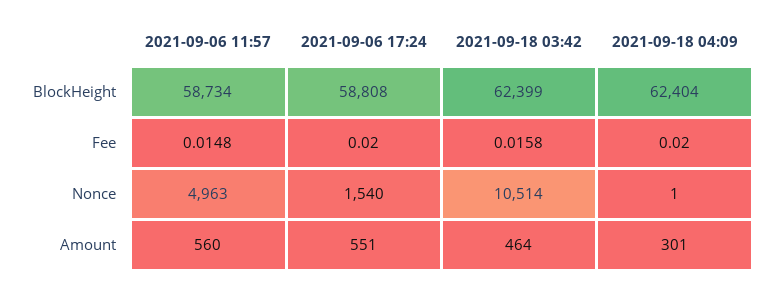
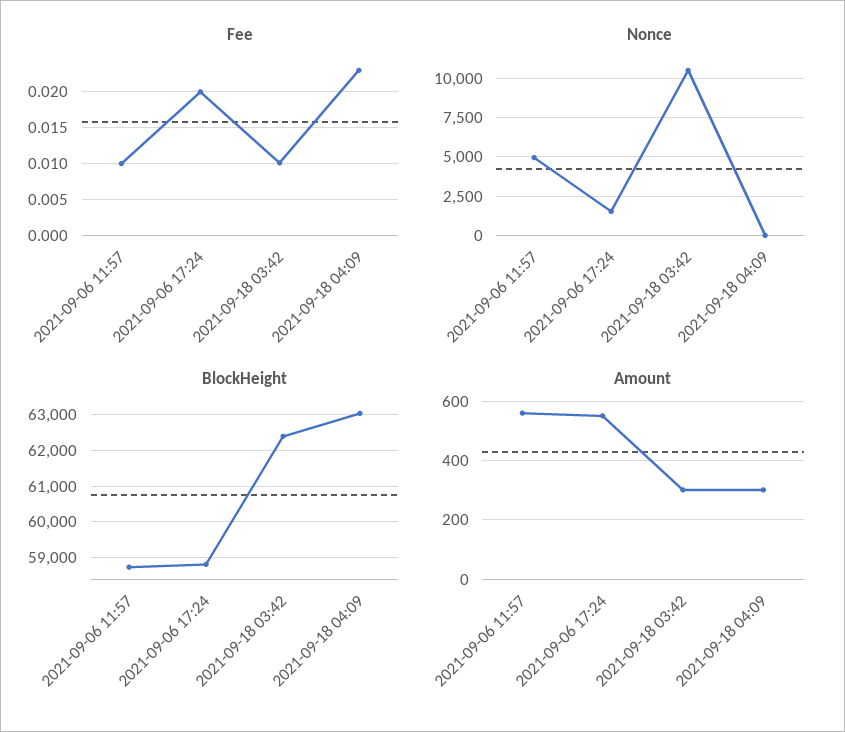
BlockHeight, 2021-09-18 04:09: 62404 -> 63000
Fee, 2021-09-06 11:57: 0.0148 -> 0.01
Fee, 2021-09-18 03:42: 0.0158 -> 0.01
Fee, 2021-09-18 04:09: 0.02 -> 0.023
Amount, 2021-09-18 03:42: 464 -> 300

